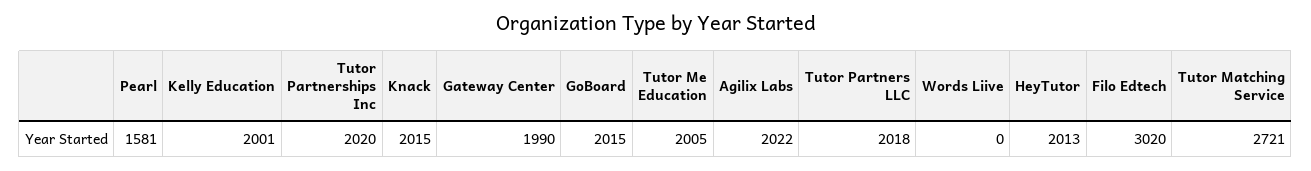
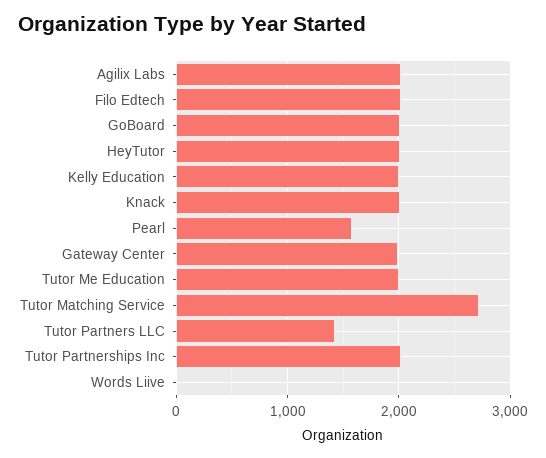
Tutor Partners LLC: 2018 -> 1400
Filo Edtech: 3020 -> 2000

